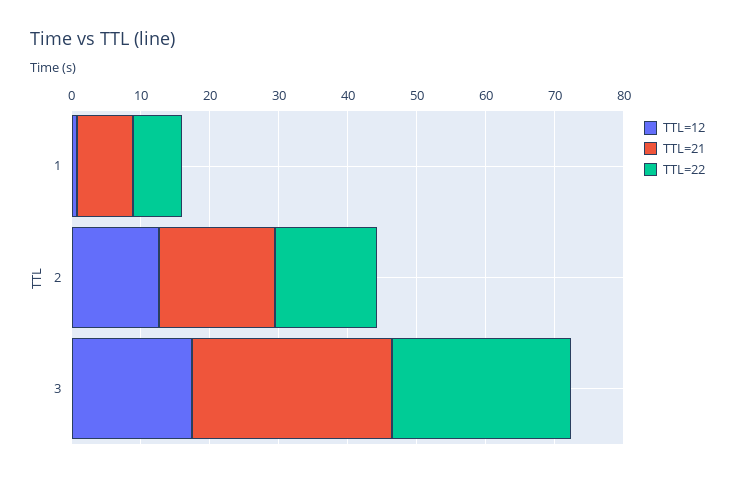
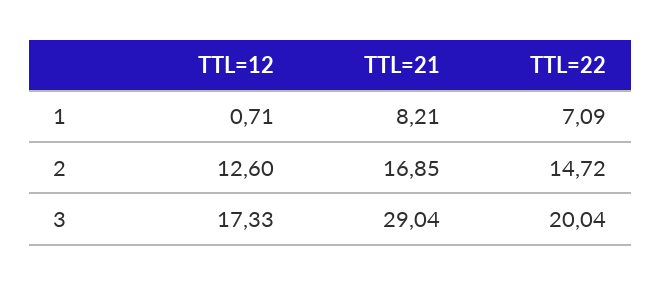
TTL=22, 3: 26 -> 20.04

